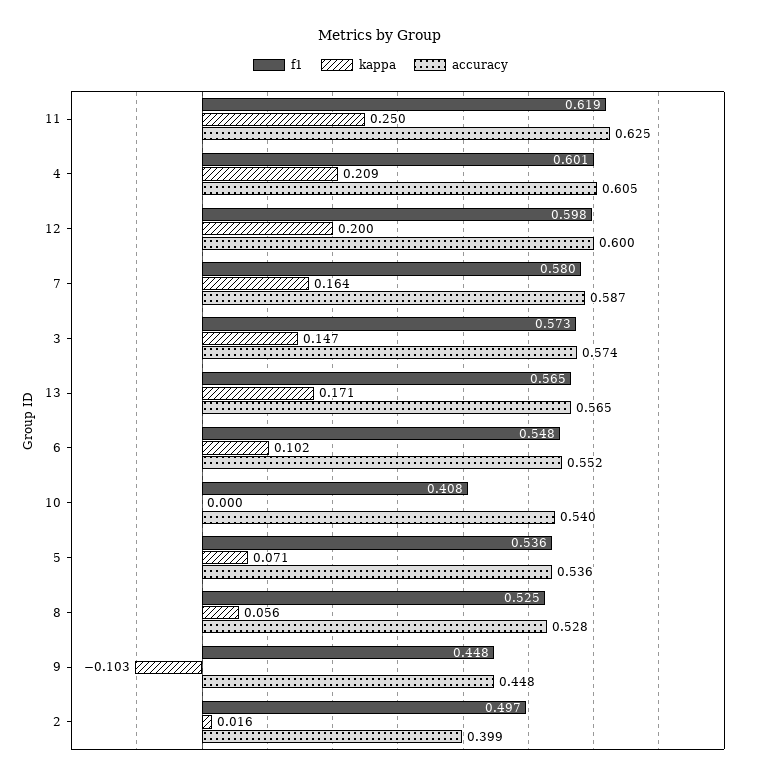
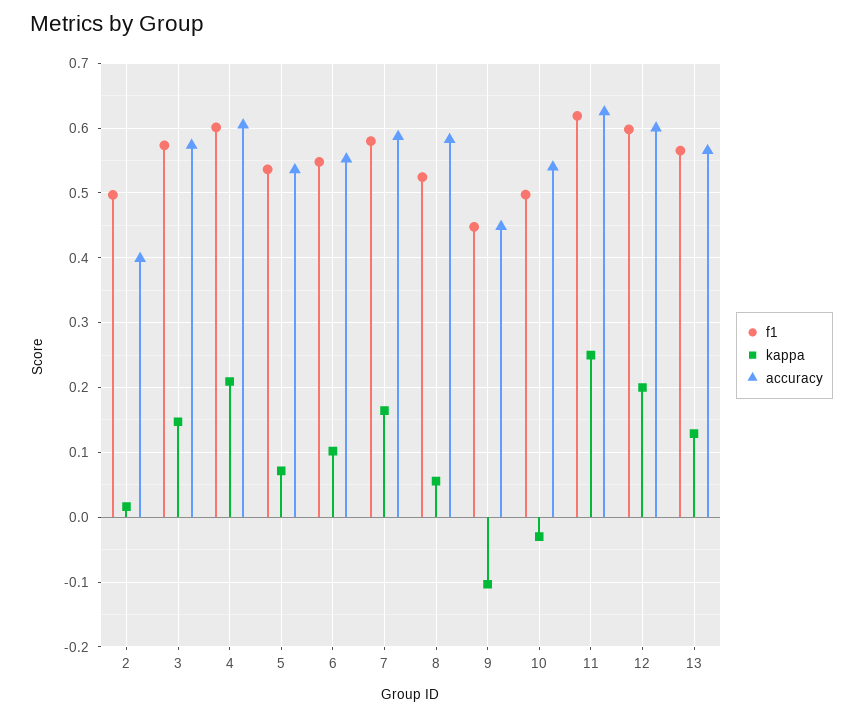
kappa, 13: 0.171 -> 0.13
f1, 10: 0.408 -> 0.5
kappa, 10: 0 -> -0.03
accuracy, 8: 0.528 -> 0.58

